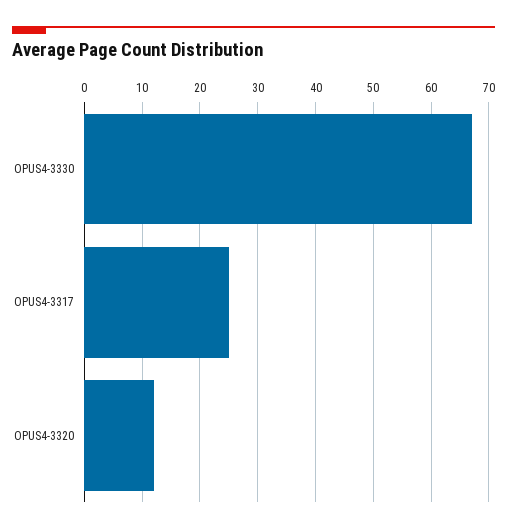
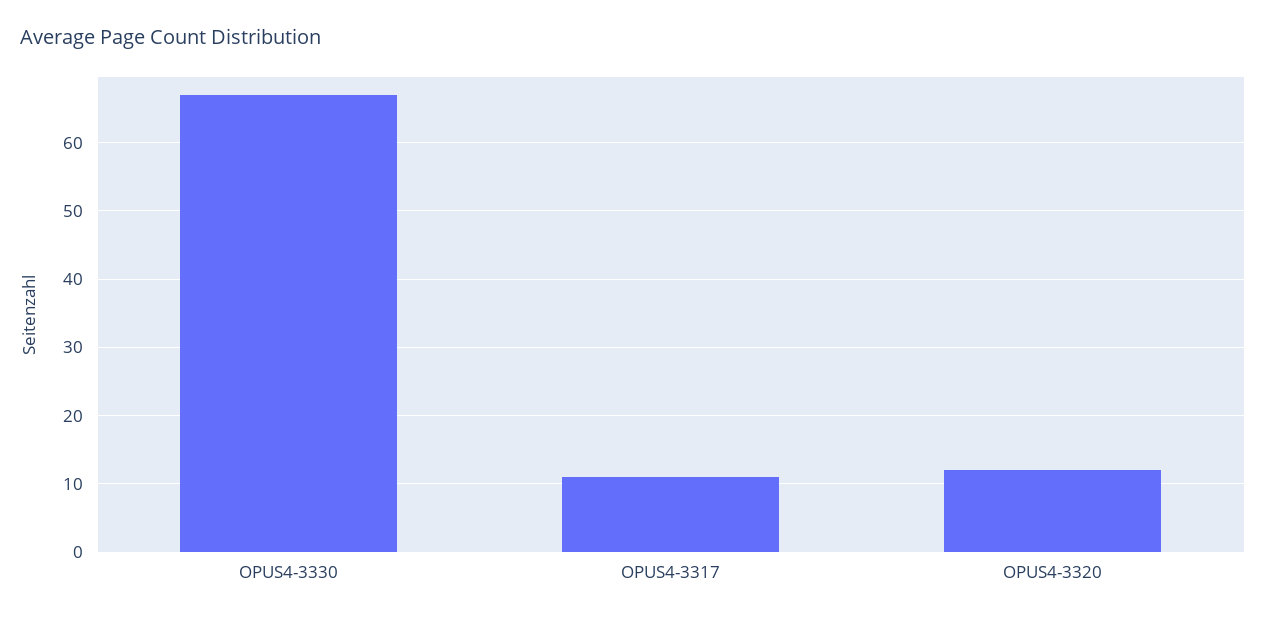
OPUS4-3317: 25 -> 11

